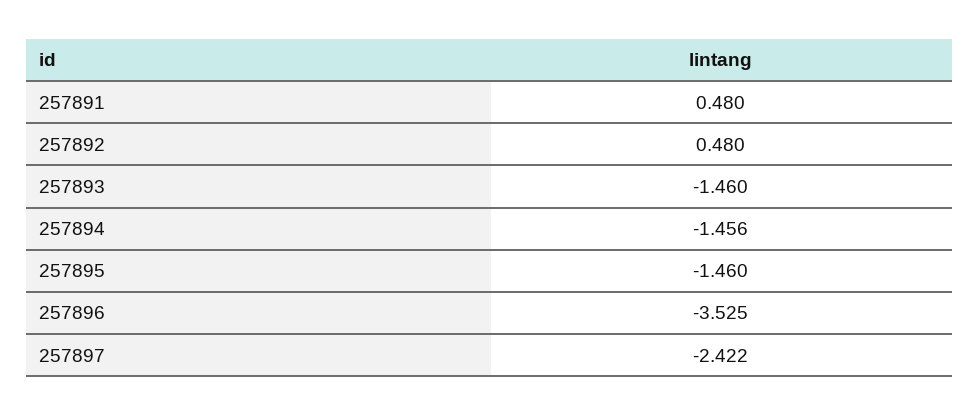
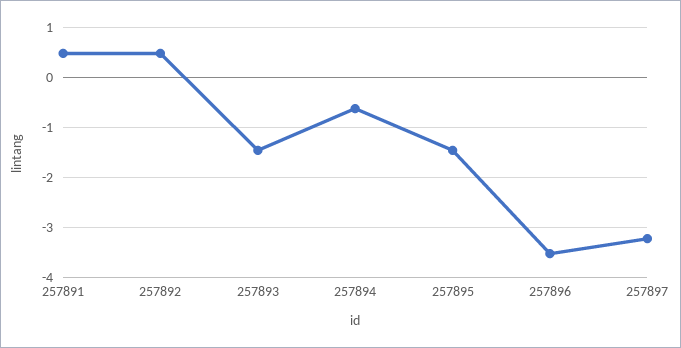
257894: -1.456 -> -0.6
257897: -2.422 -> -3.2

